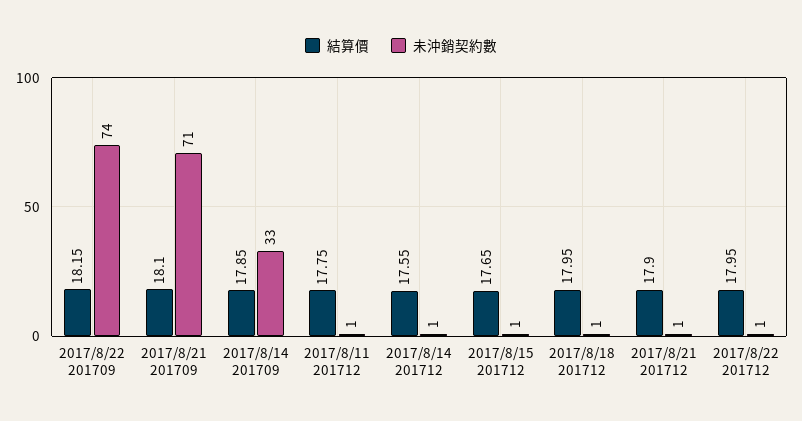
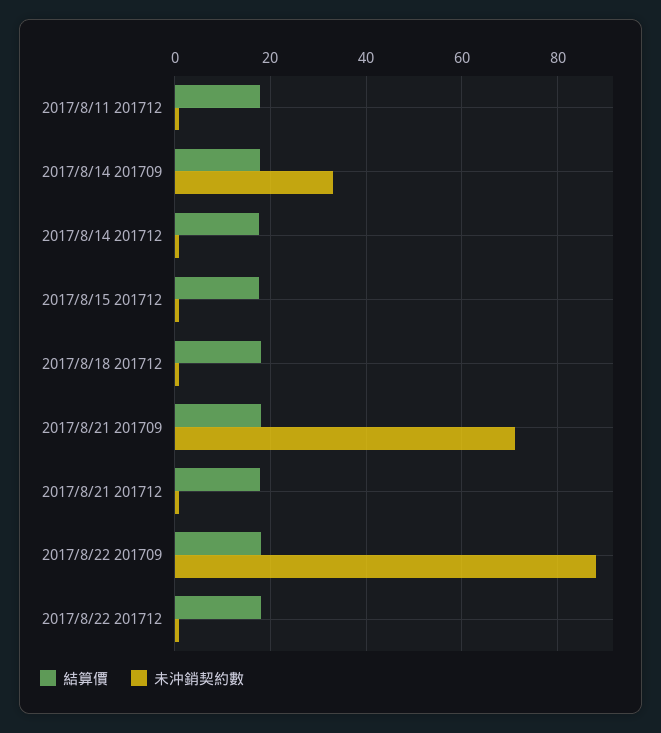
未沖銷契約數, 2017/8/22 201709: 74 -> 88

